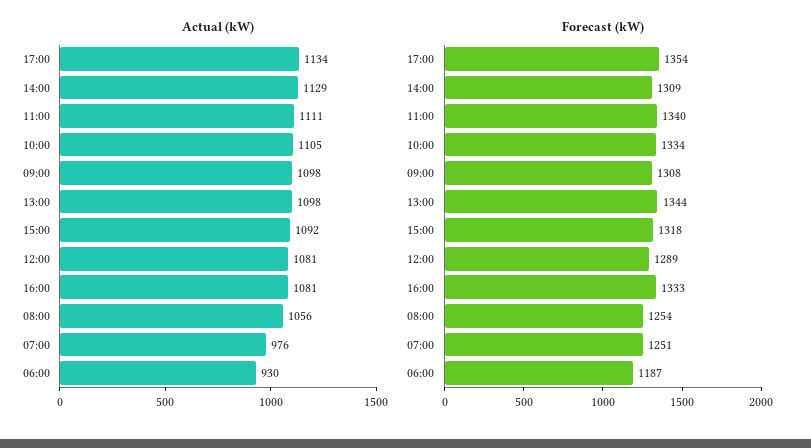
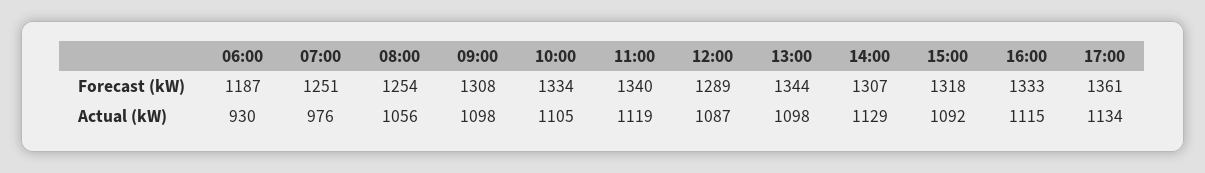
Actual (kW), 11:00: 1111 -> 1119
Actual (kW), 12:00: 1081 -> 1087
Actual (kW), 16:00: 1081 -> 1115
Forecast (kW), 17:00: 1354 -> 1361
Forecast (kW), 14:00: 1309 -> 1307

